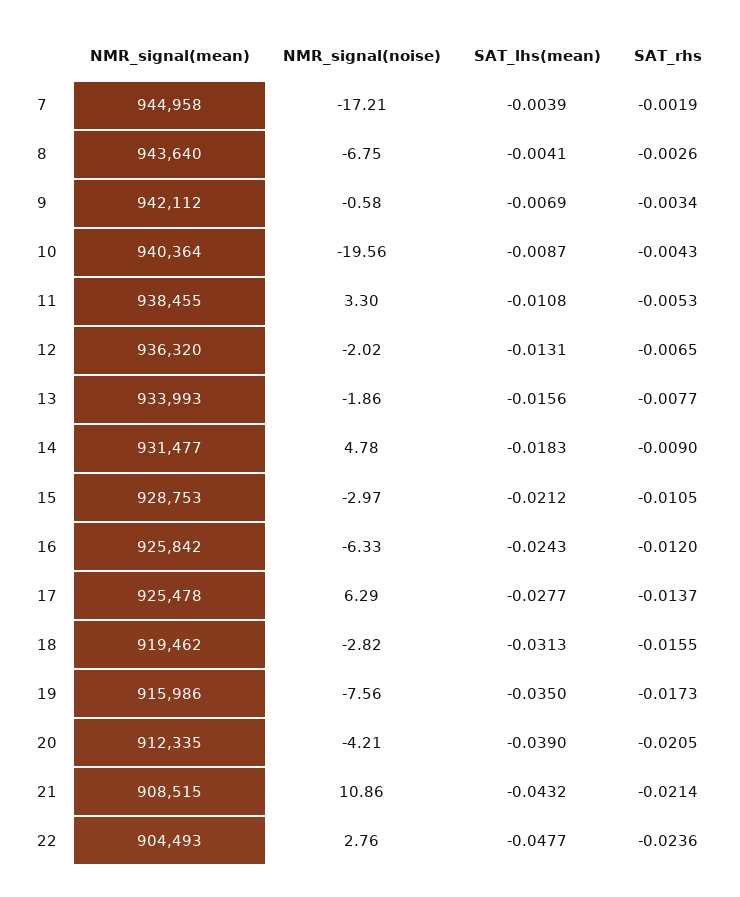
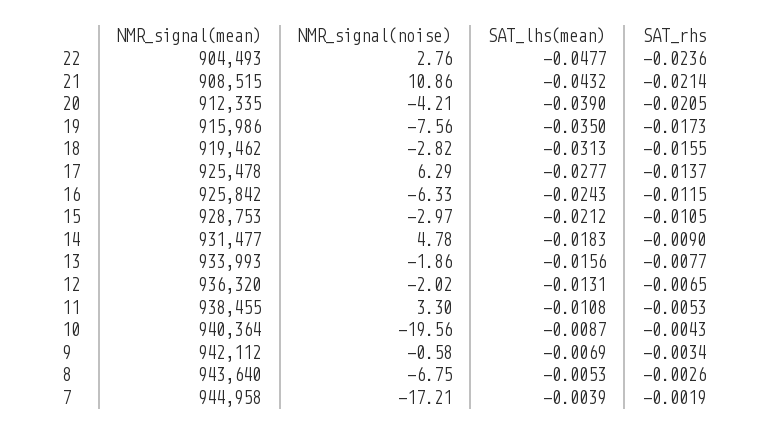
SAT_lhs(mean), 8: -0.0041 -> -0.0053
SAT_rhs, 16: -0.012 -> -0.0115

